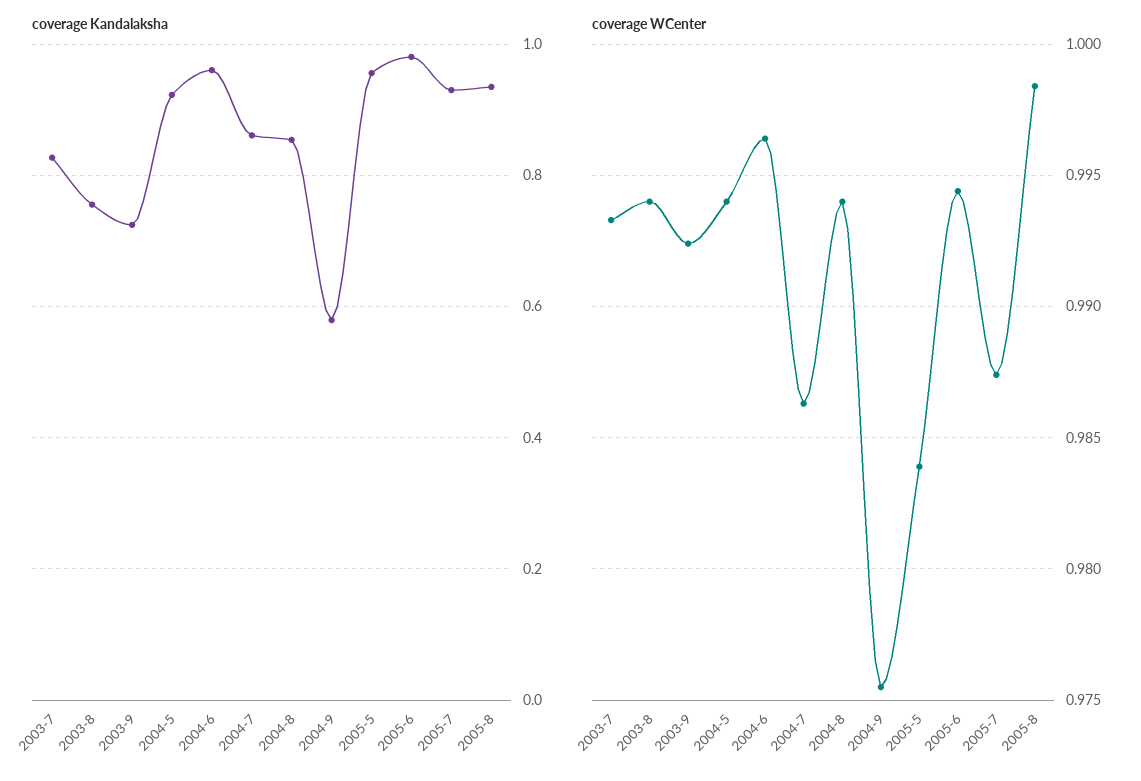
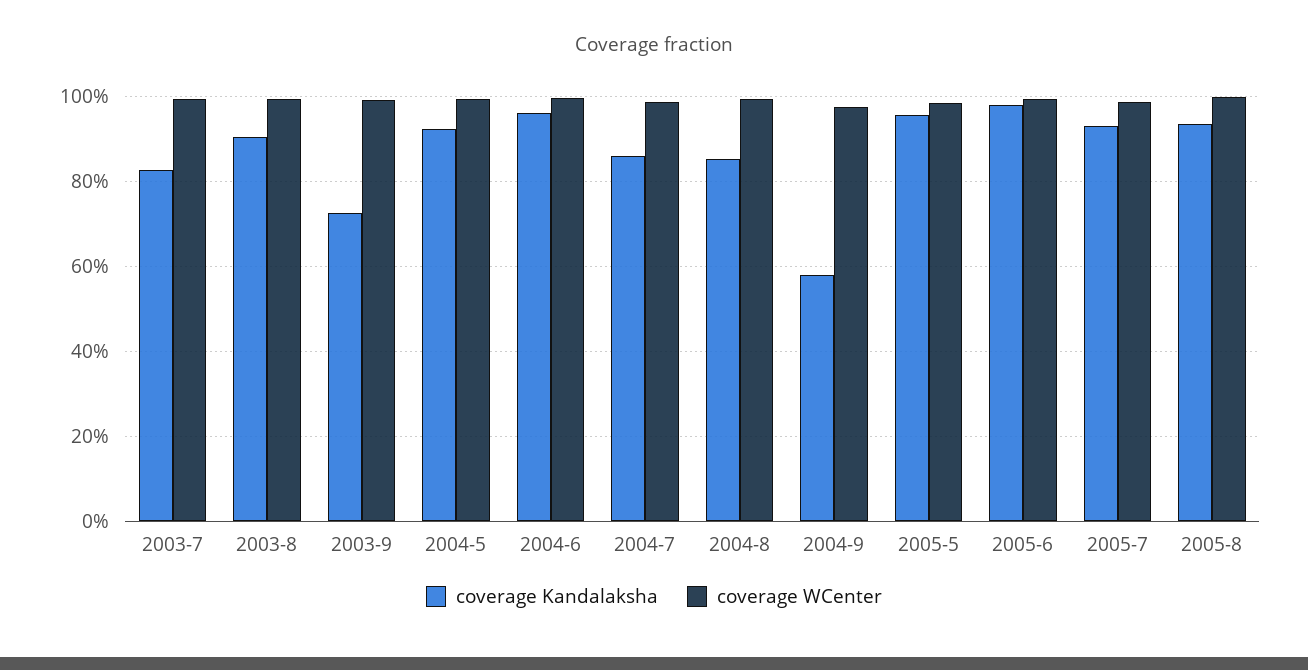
coverage Kandalaksha, 2003-8: 0.76 -> 0.9

